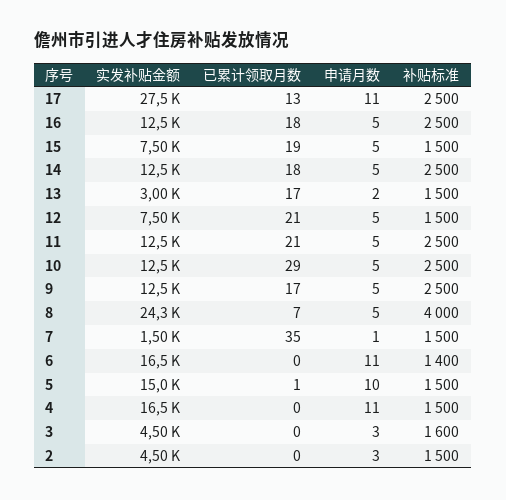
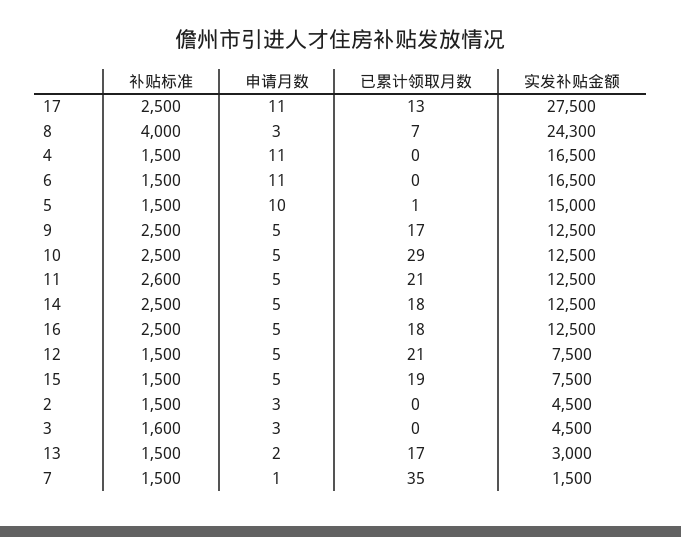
补贴标准, 11: 2500 -> 2600
申请月数, 8: 5 -> 3
补贴标准, 6: 1400 -> 1500

